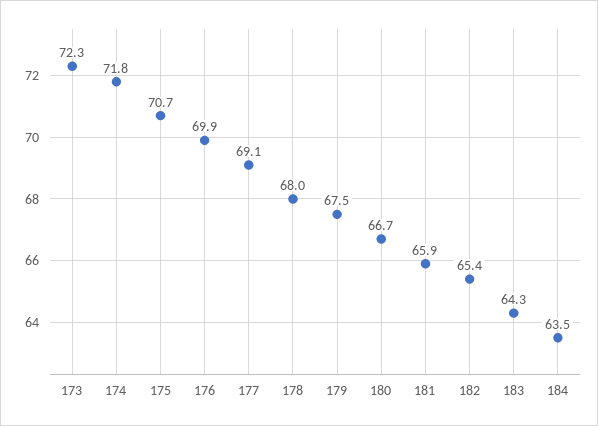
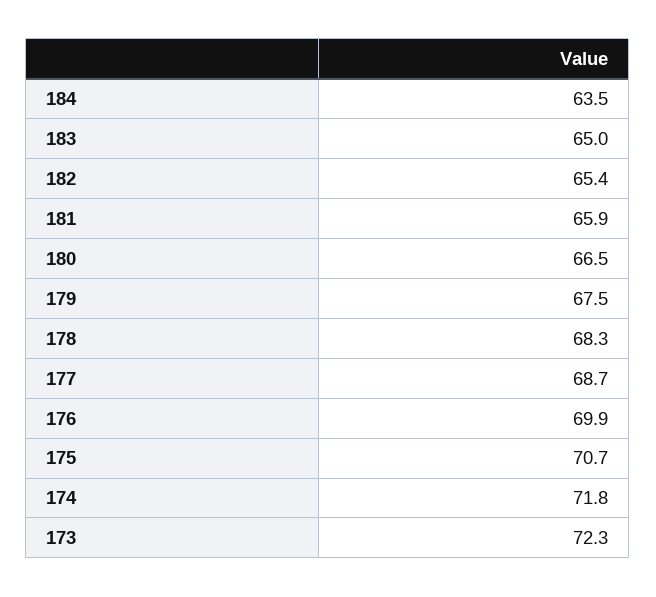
177: 69.1 -> 68.7
178: 68 -> 68.3
180: 66.7 -> 66.5
183: 64.3 -> 65

